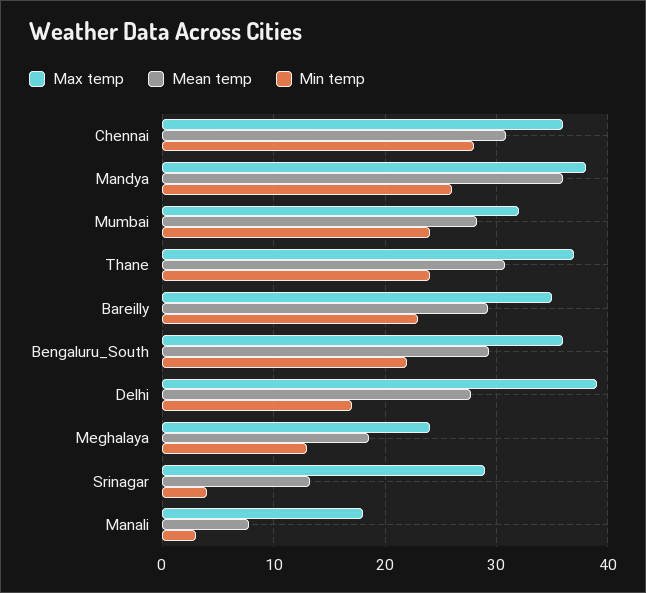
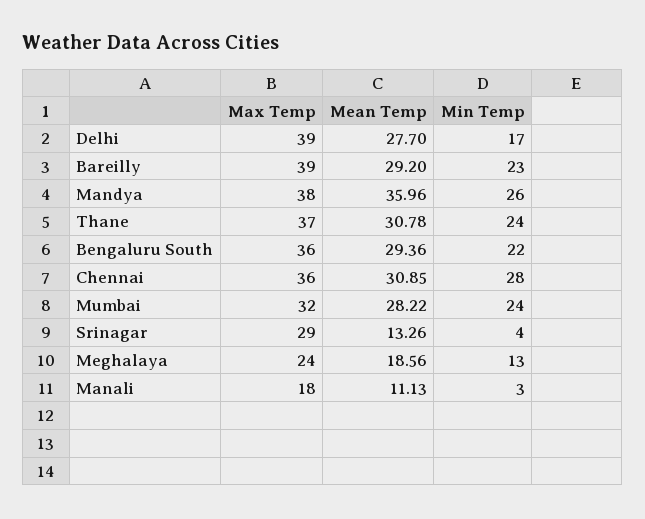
Max temp, Bareilly: 35 -> 39
Mean temp, Manali: 8 -> 11.13

